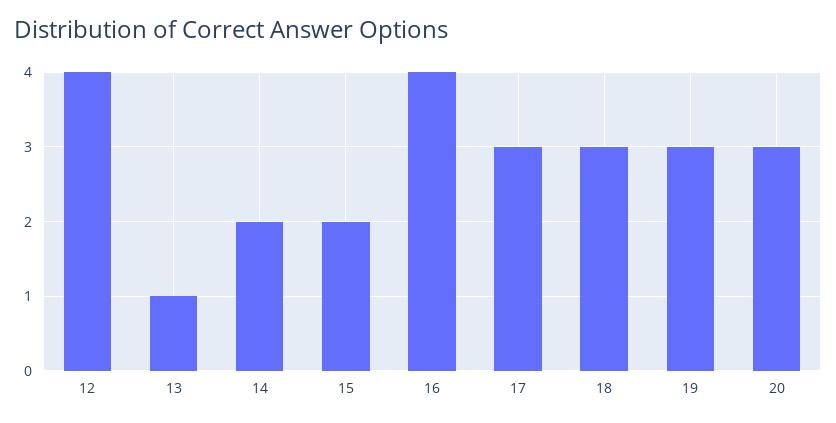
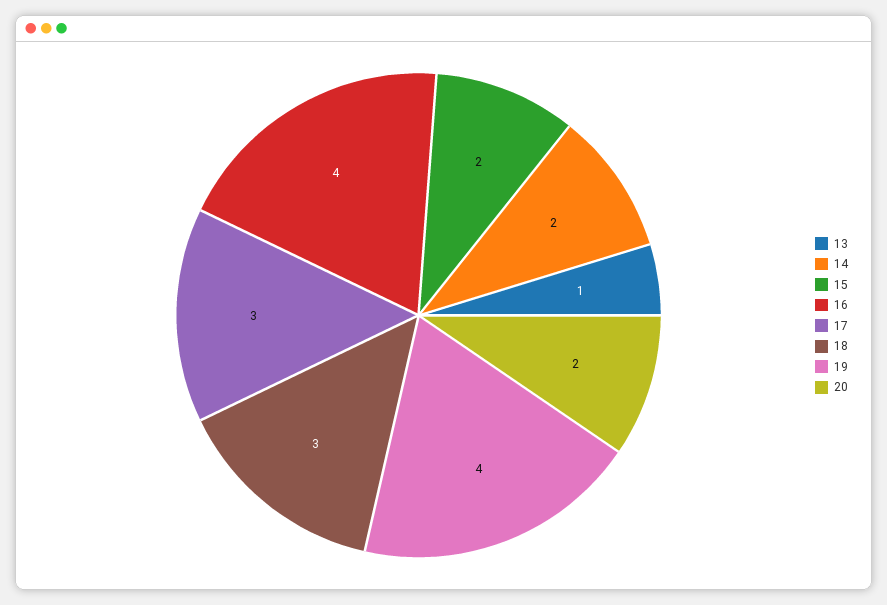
12: 4 -> none
19: 3 -> 4
20: 3 -> 2

